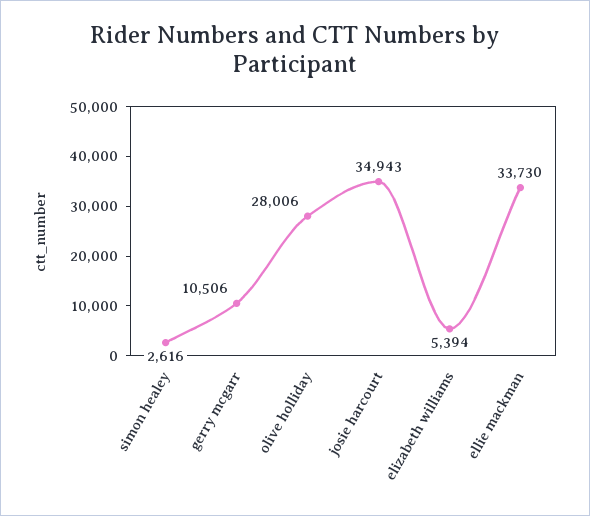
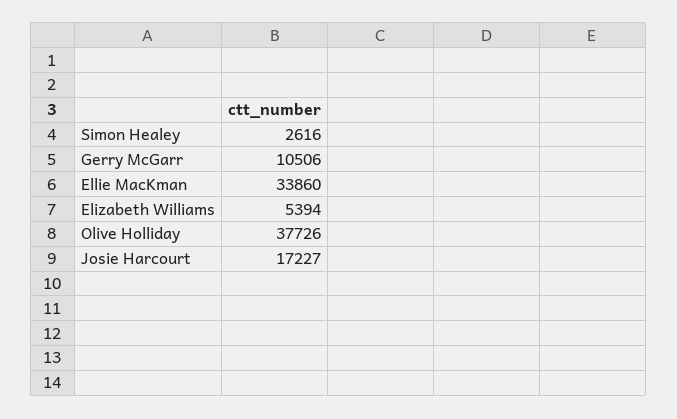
olive holliday: 28006 -> 37726
josie harcourt: 34943 -> 17227
ellie mackman: 33730 -> 33860

